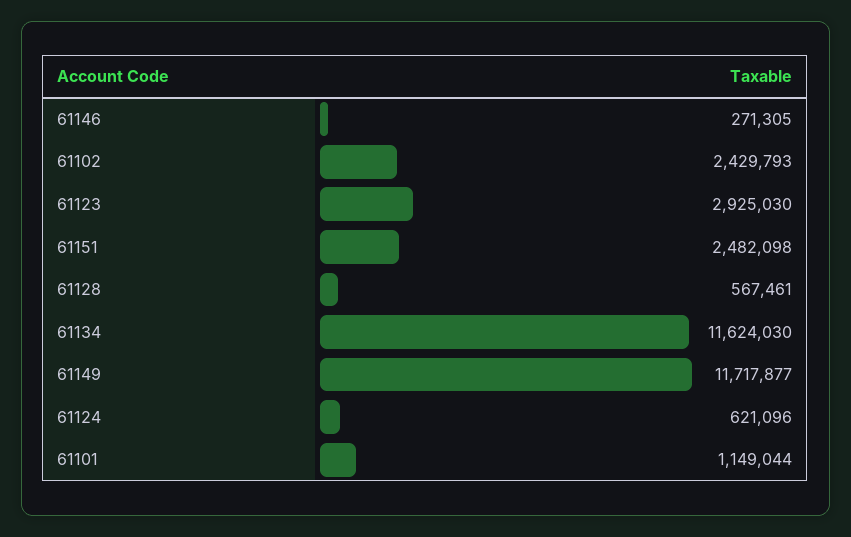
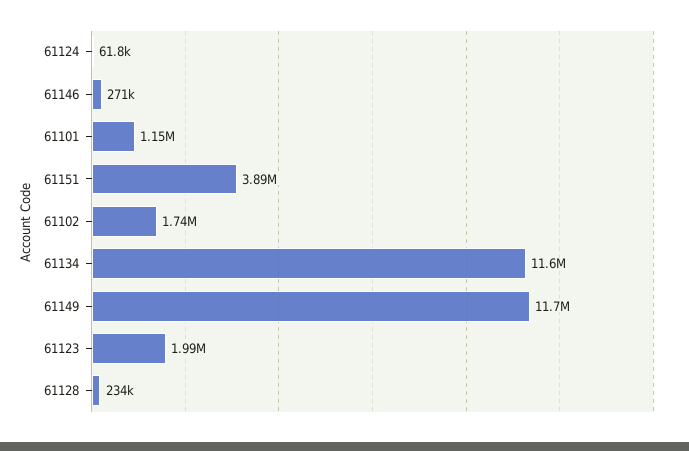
61102: 2429793 -> 1740000
61123: 2925030 -> 1990000
61151: 2482098 -> 3890000
61128: 567461 -> 234000
61124: 621096 -> 61800

